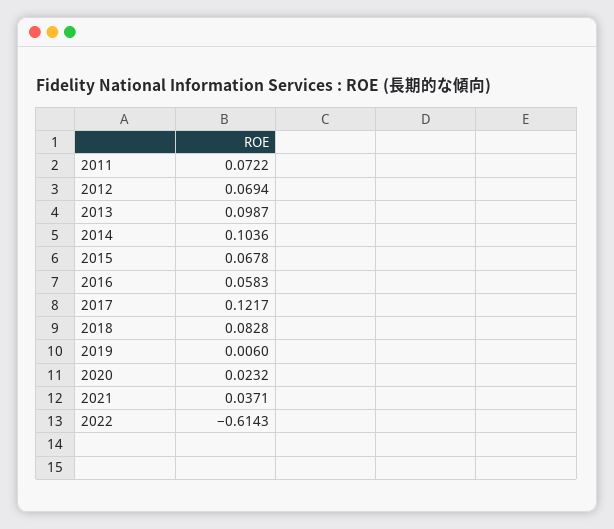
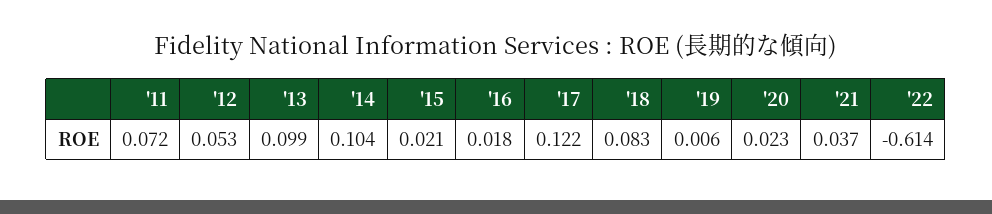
2012: 0.0694 -> 0.053
2015: 0.0678 -> 0.021
2016: 0.0583 -> 0.018

